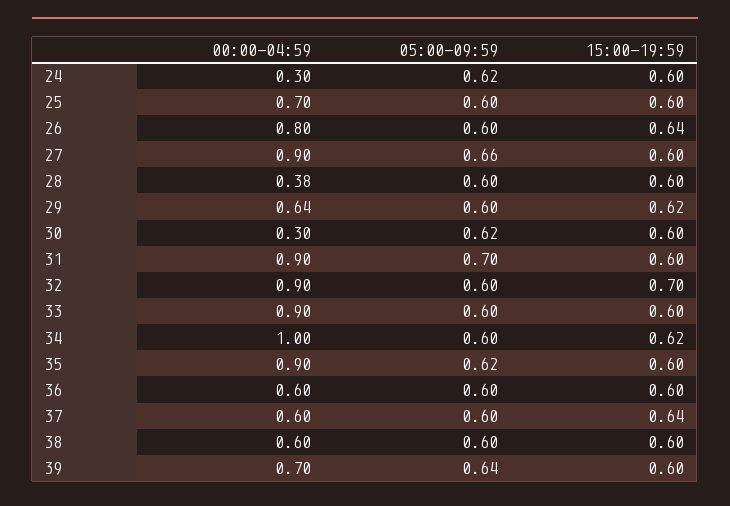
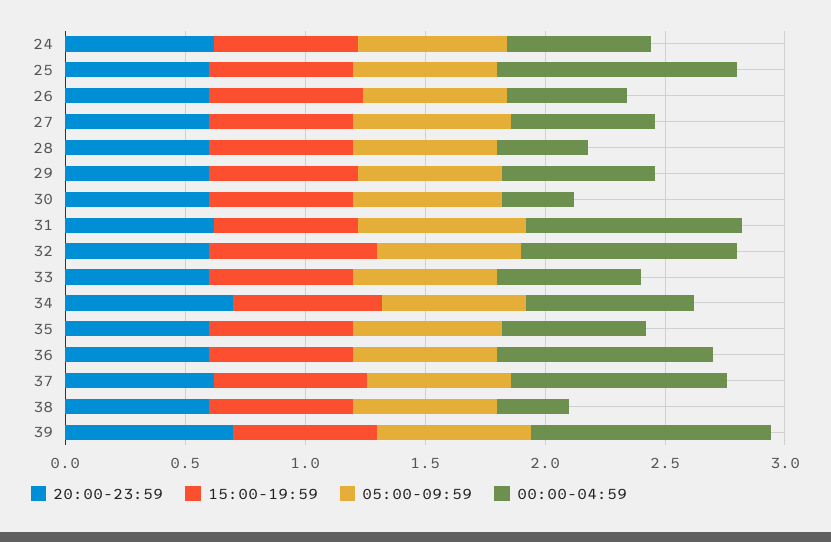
00:00-04:59, 24: 0.3 -> 0.6
00:00-04:59, 25: 0.7 -> 1
00:00-04:59, 26: 0.8 -> 0.5
00:00-04:59, 27: 0.9 -> 0.6
00:00-04:59, 33: 0.9 -> 0.6
00:00-04:59, 34: 1 -> 0.7
00:00-04:59, 35: 0.9 -> 0.6
00:00-04:59, 36: 0.6 -> 0.9
00:00-04:59, 37: 0.6 -> 0.9
00:00-04:59, 38: 0.6 -> 0.3
00:00-04:59, 39: 0.7 -> 1
20:00-23:59, 24: none -> 0.6
20:00-23:59, 25: none -> 0.6
20:00-23:59, 26: none -> 0.6
20:00-23:59, 27: none -> 0.6
20:00-23:59, 28: none -> 0.6
20:00-23:59, 29: none -> 0.6
20:00-23:59, 30: none -> 0.6
20:00-23:59, 31: none -> 0.6
20:00-23:59, 32: none -> 0.6
20:00-23:59, 33: none -> 0.6
20:00-23:59, 34: none -> 0.7
20:00-23:59, 35: none -> 0.6
20:00-23:59, 36: none -> 0.6
20:00-23:59, 37: none -> 0.6
20:00-23:59, 38: none -> 0.6
20:00-23:59, 39: none -> 0.7

